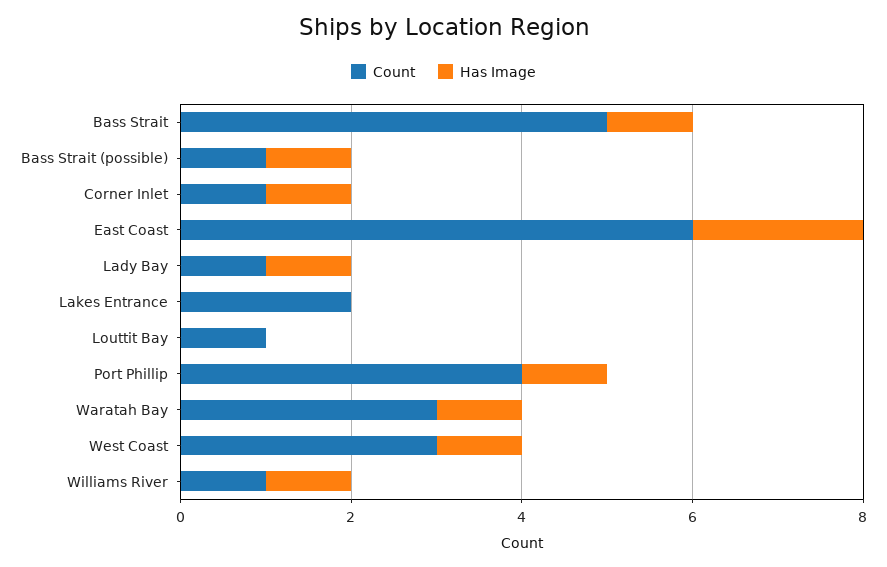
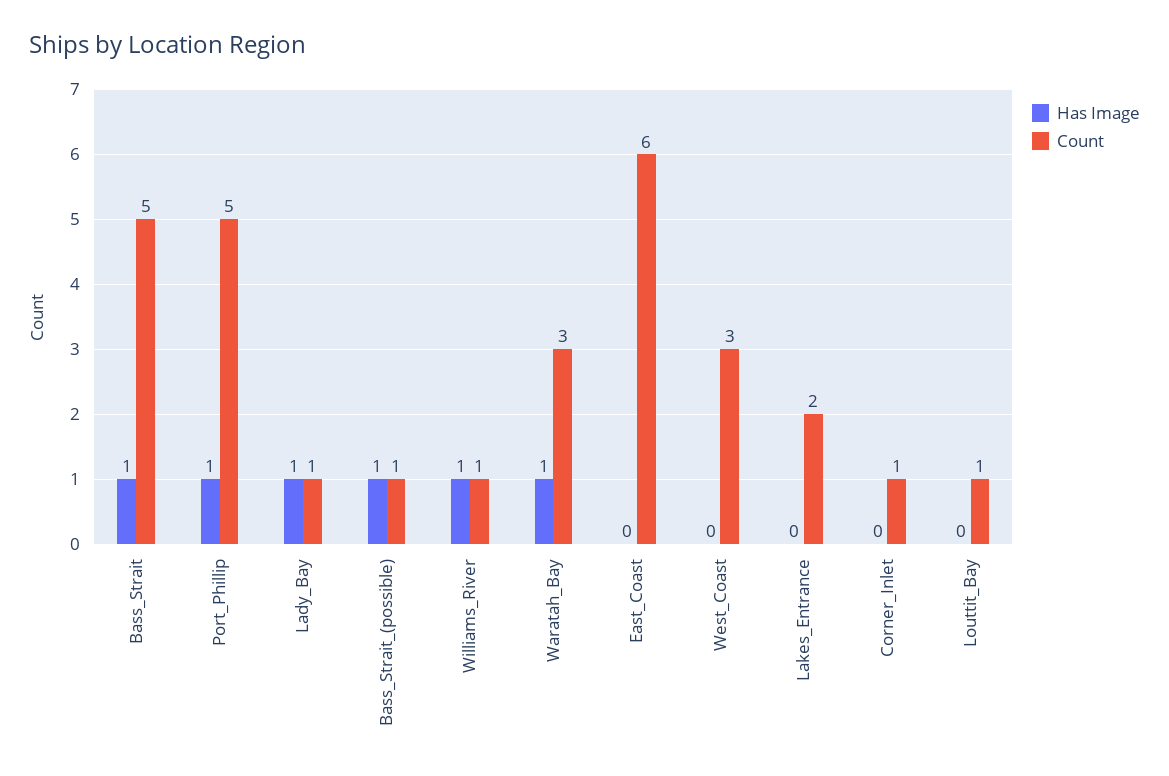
Has Image, Corner Inlet: 1 -> 0
Has Image, East Coast: 2 -> 0
Count, Port Phillip: 4 -> 5
Has Image, West Coast: 1 -> 0

